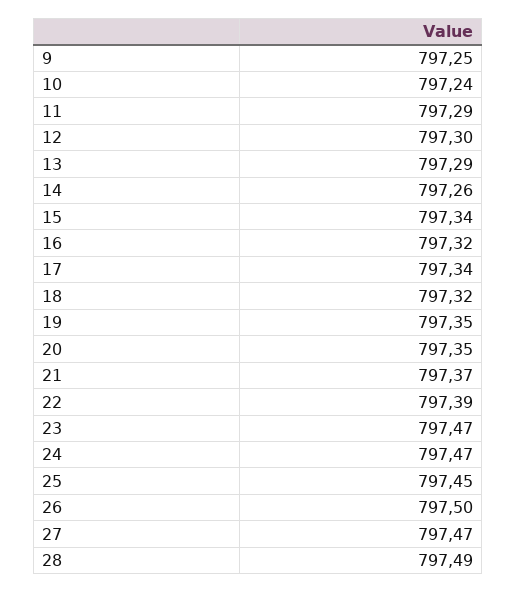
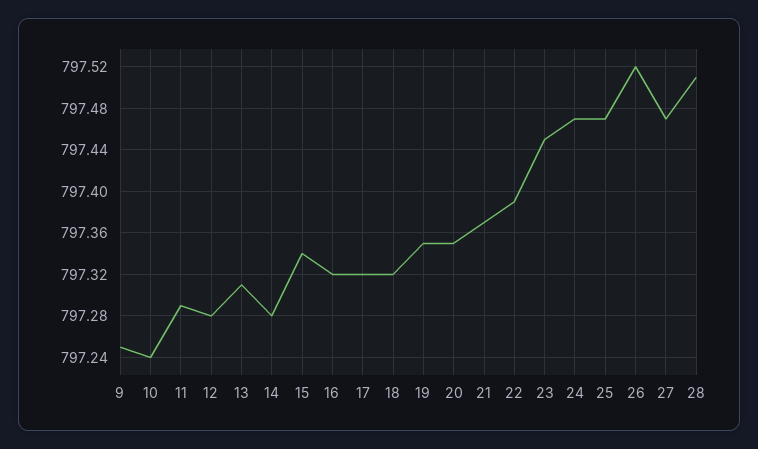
12: 797.3 -> 797.28
13: 797.29 -> 797.31
14: 797.26 -> 797.28
17: 797.34 -> 797.32
23: 797.47 -> 797.45
25: 797.45 -> 797.47
26: 797.5 -> 797.52
28: 797.49 -> 797.51

